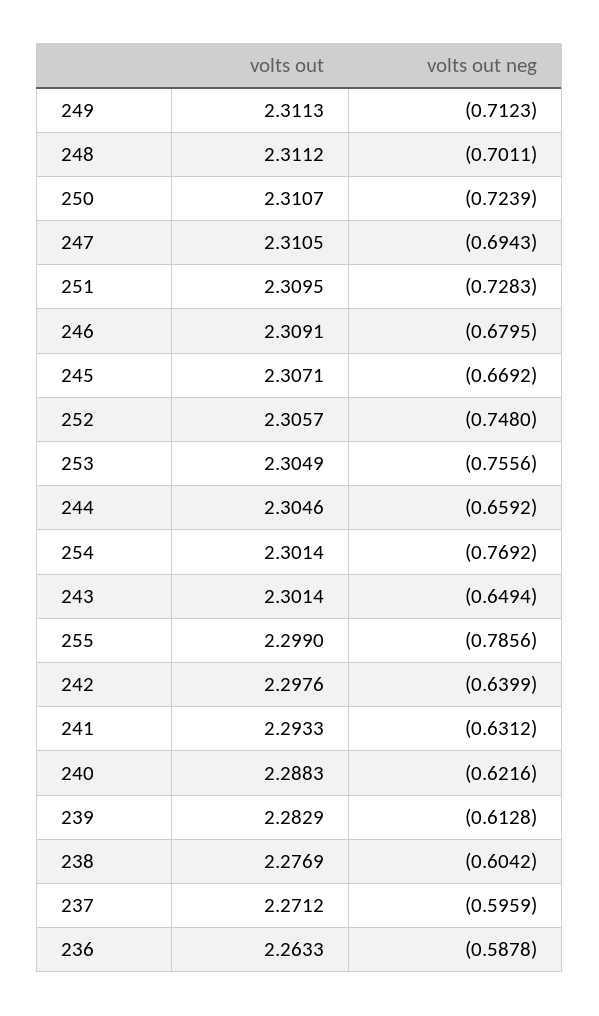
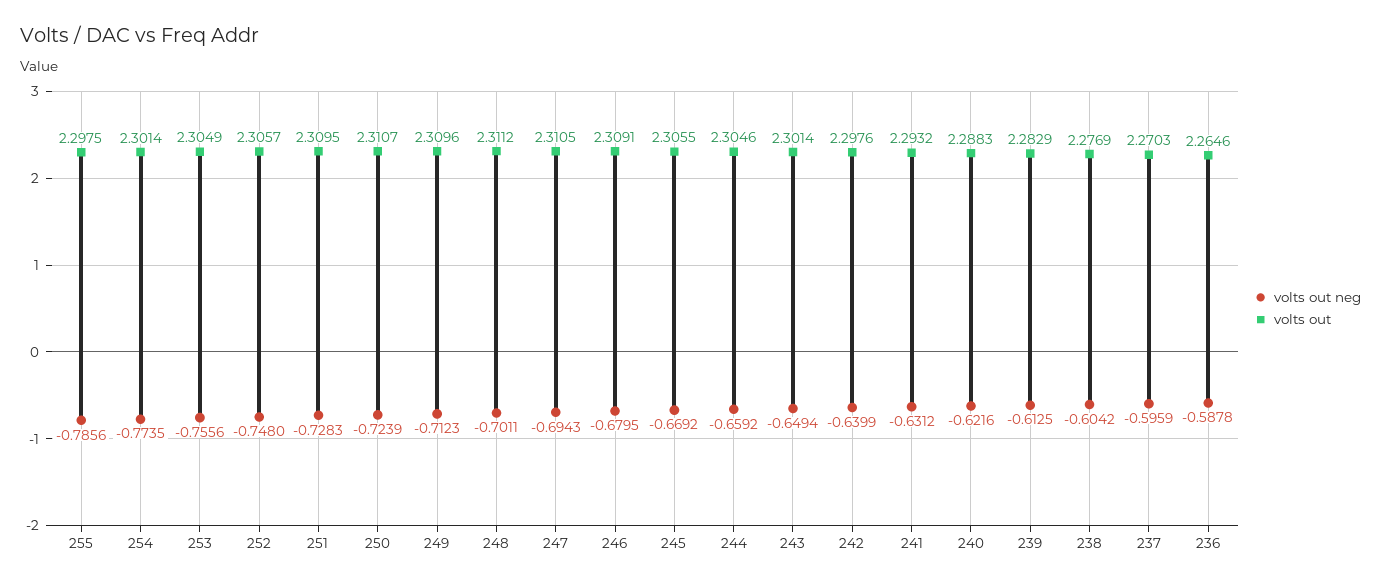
volts out, 249: 2.3113 -> 2.3096
volts out, 245: 2.3071 -> 2.3055
volts out neg, 254: -0.7692 -> -0.7735
volts out, 255: 2.299 -> 2.2975
volts out, 241: 2.2933 -> 2.2932
volts out neg, 239: -0.6128 -> -0.6125
volts out, 237: 2.2712 -> 2.2703
volts out, 236: 2.2633 -> 2.2646

